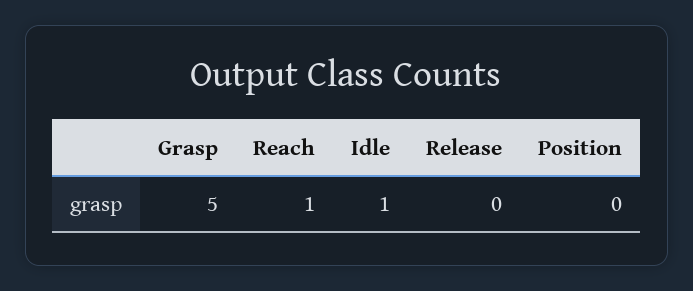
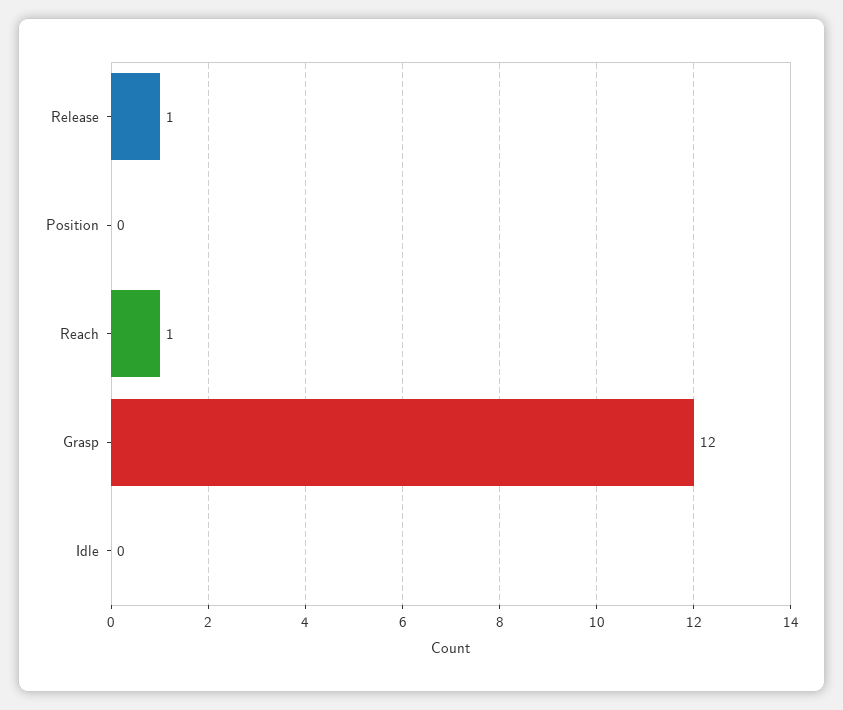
Grasp: 5 -> 12
Idle: 1 -> 0
Release: 0 -> 1

